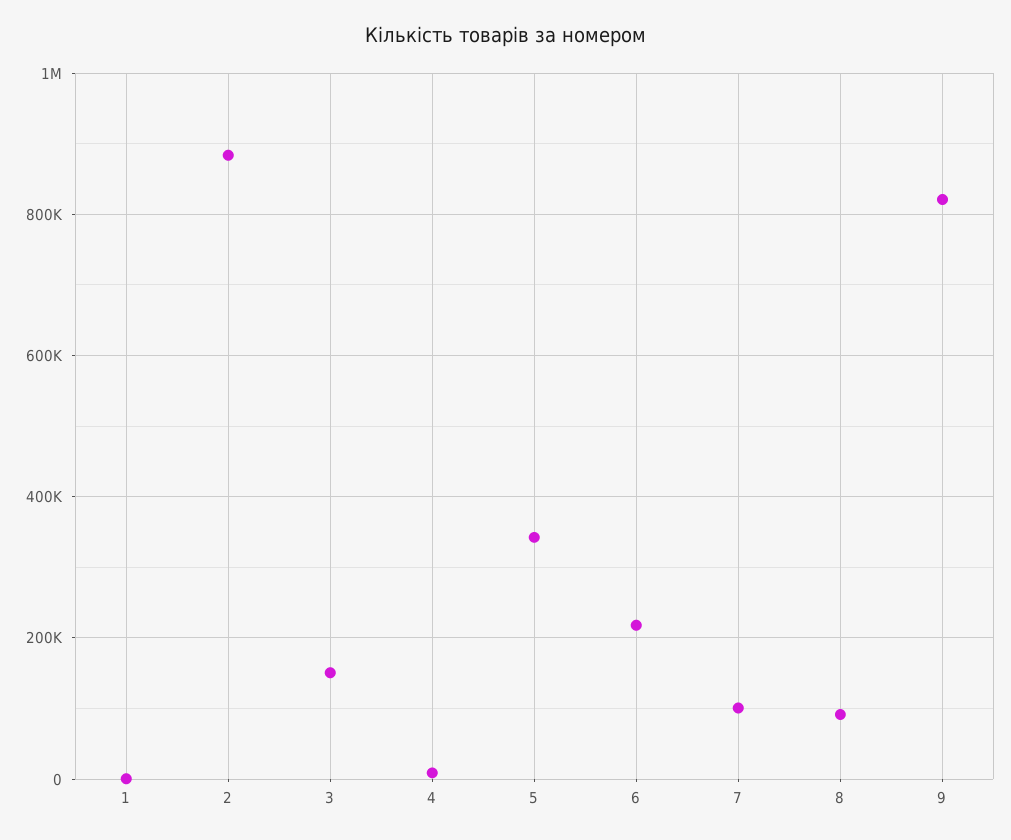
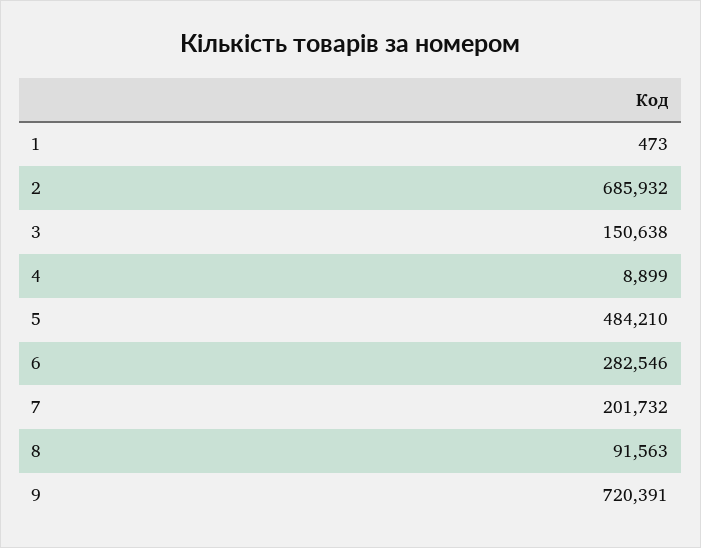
2: 880000 -> 685932
5: 340000 -> 484210
6: 220000 -> 282546
7: 100000 -> 201732
9: 820000 -> 720391

